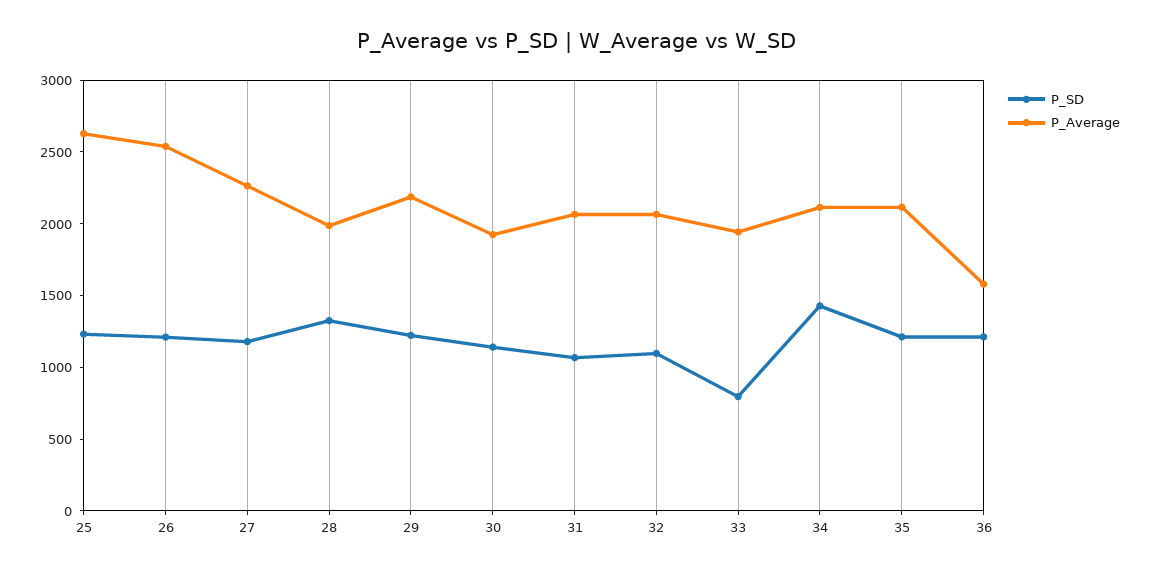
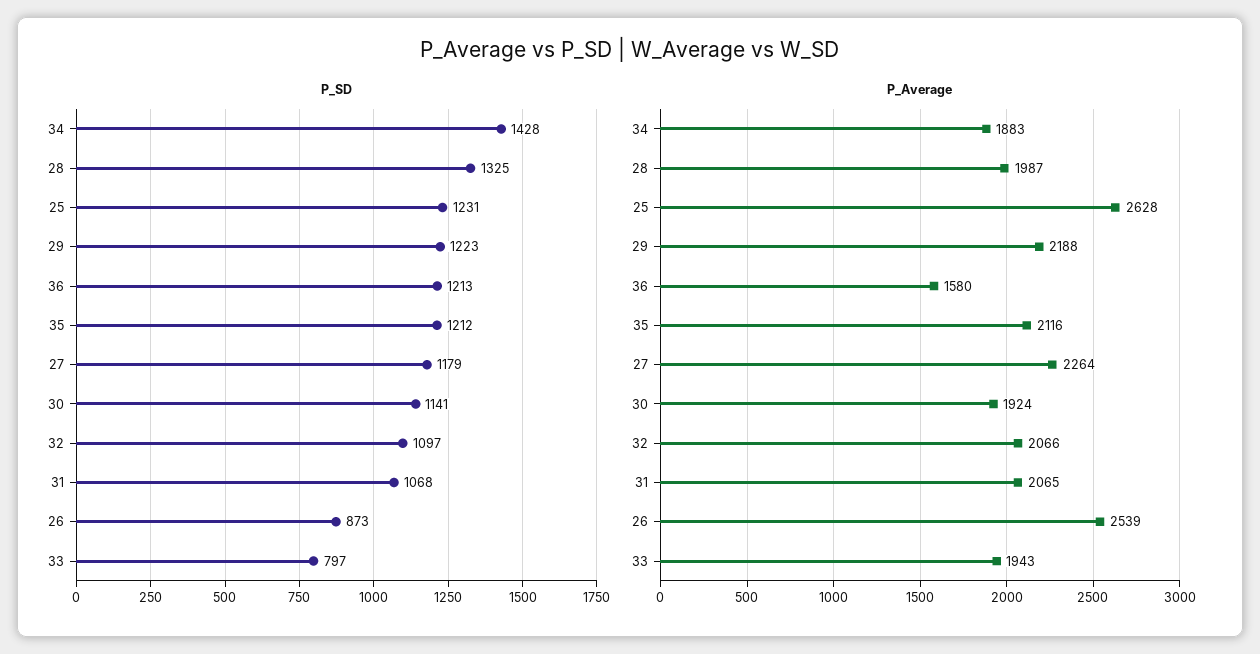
P_SD, 26: 1200 -> 873
P_Average, 34: 2100 -> 1883

